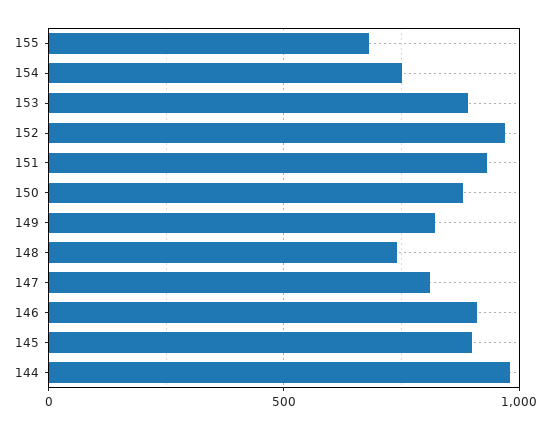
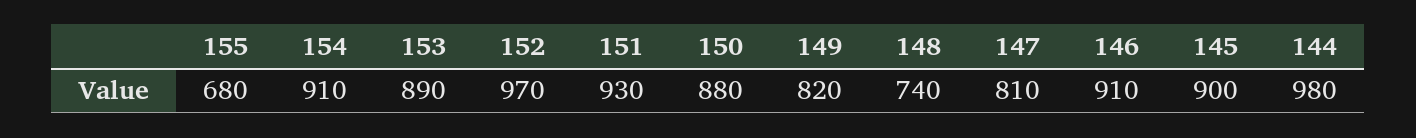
154: 750 -> 910

